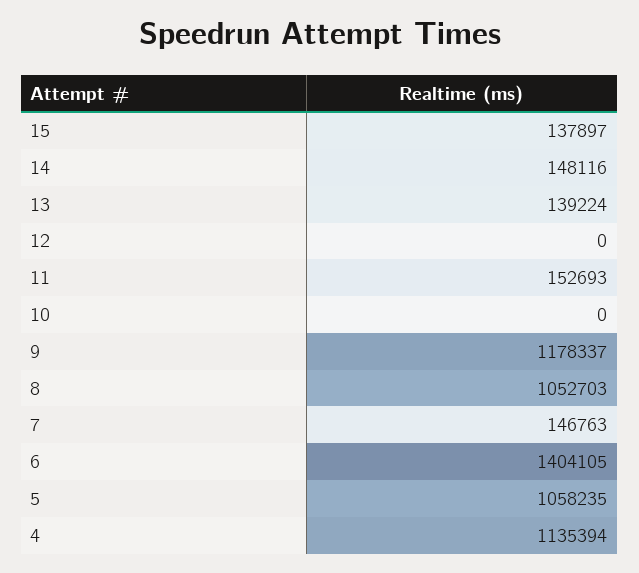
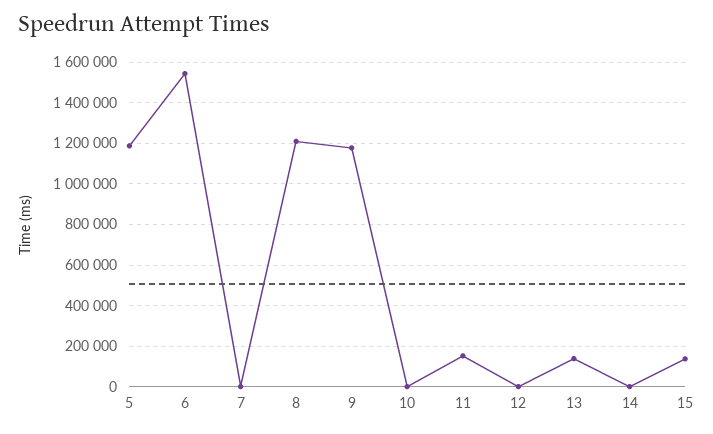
14: 148116 -> 0
8: 1052703 -> 1200000
7: 146763 -> 0
6: 1404105 -> 1550000
5: 1058235 -> 1200000
4: 1135394 -> none

